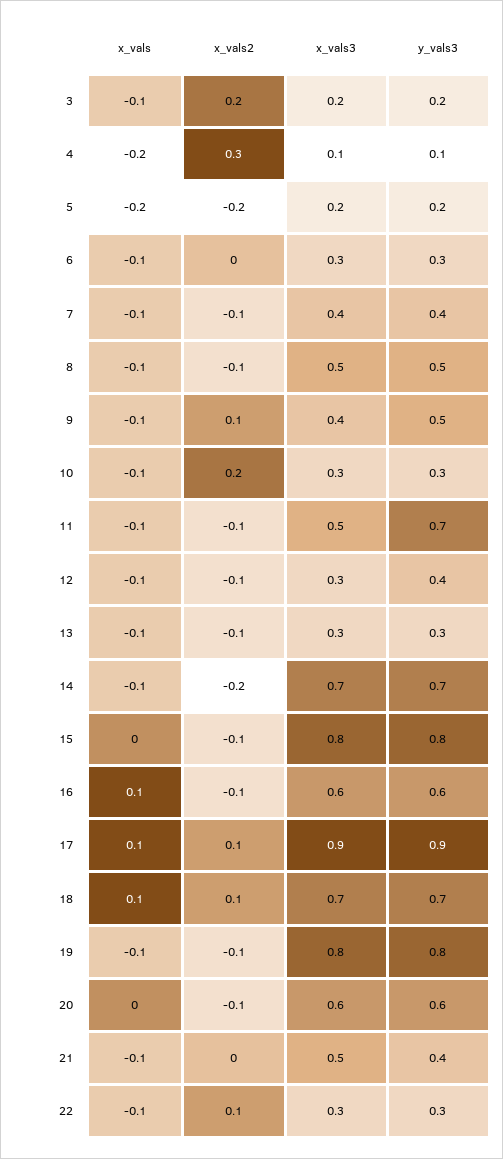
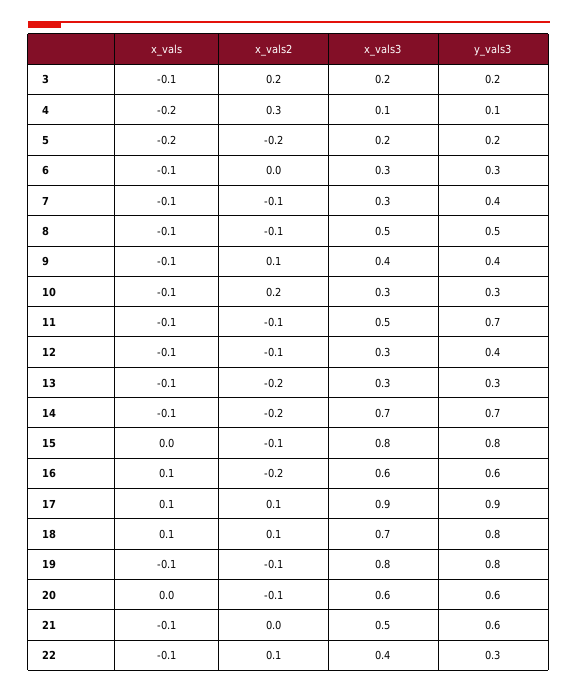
x_vals3, 7: 0.4 -> 0.3
y_vals3, 9: 0.5 -> 0.4
x_vals2, 13: -0.1 -> -0.2
x_vals2, 16: -0.1 -> -0.2
y_vals3, 18: 0.7 -> 0.8
y_vals3, 21: 0.4 -> 0.6
x_vals3, 22: 0.3 -> 0.4

